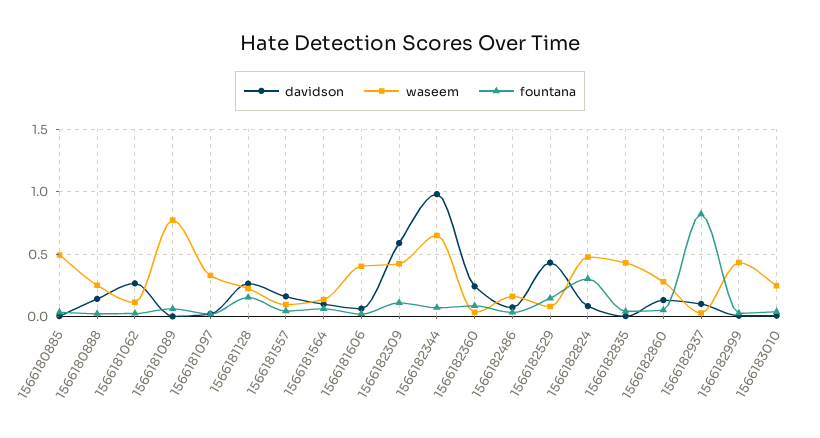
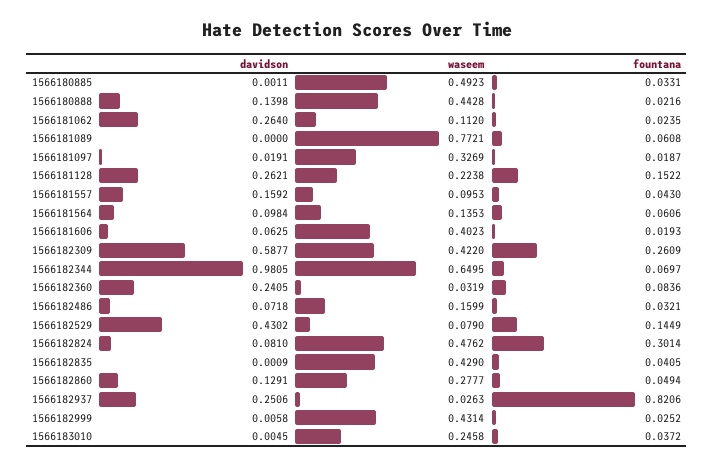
waseem, 1566180888: 0.25 -> 0.4428
fountana, 1566182309: 0.1 -> 0.2609
davidson, 1566182937: 0.1 -> 0.2506

